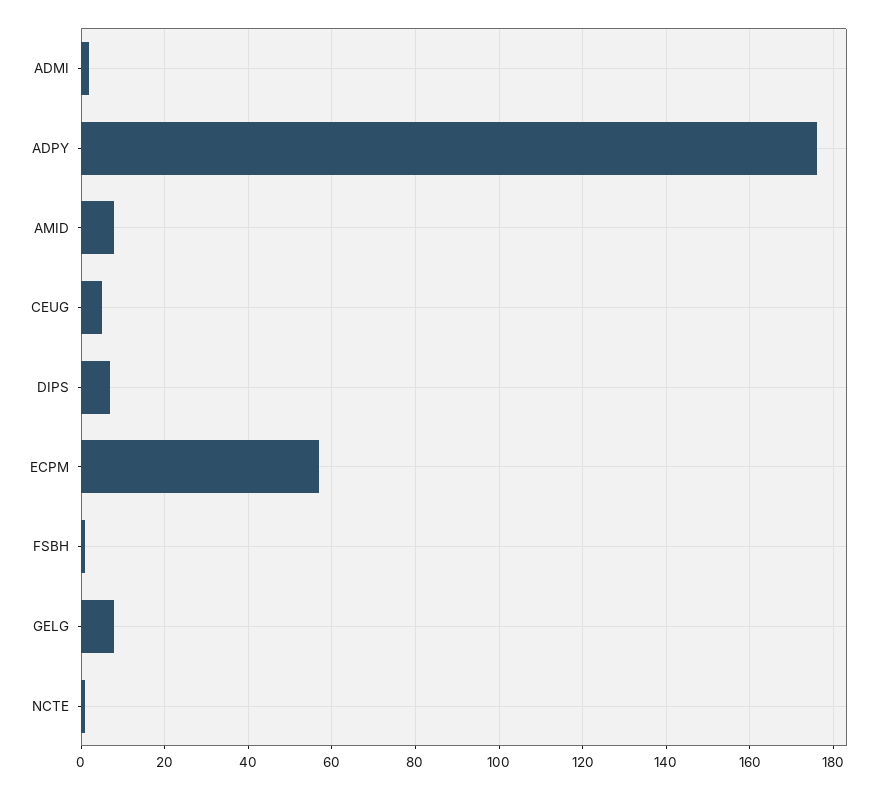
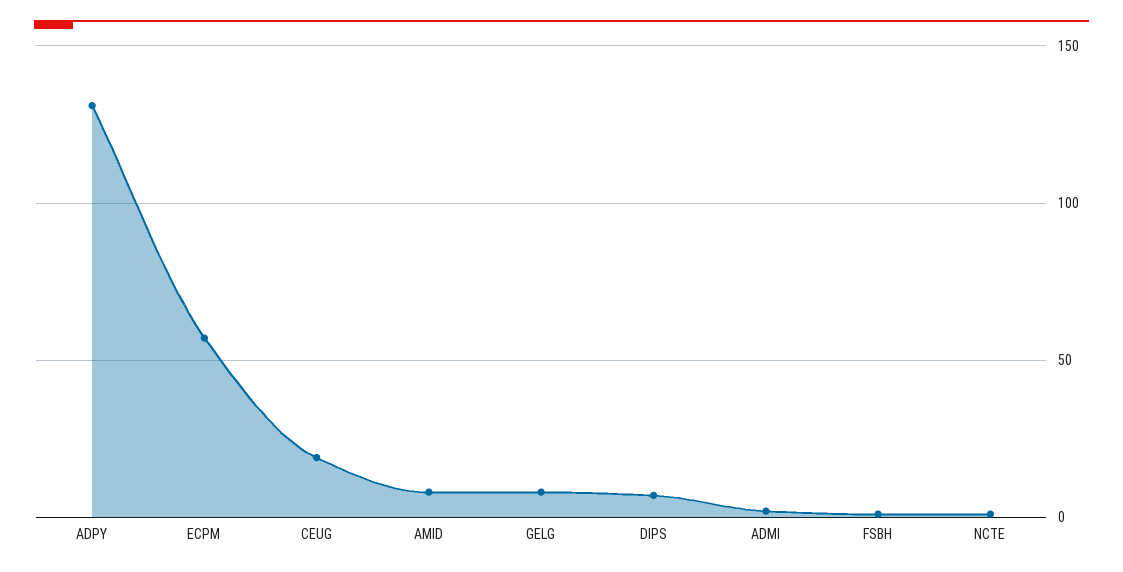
ADPY: 175 -> 130
CEUG: 5 -> 20

